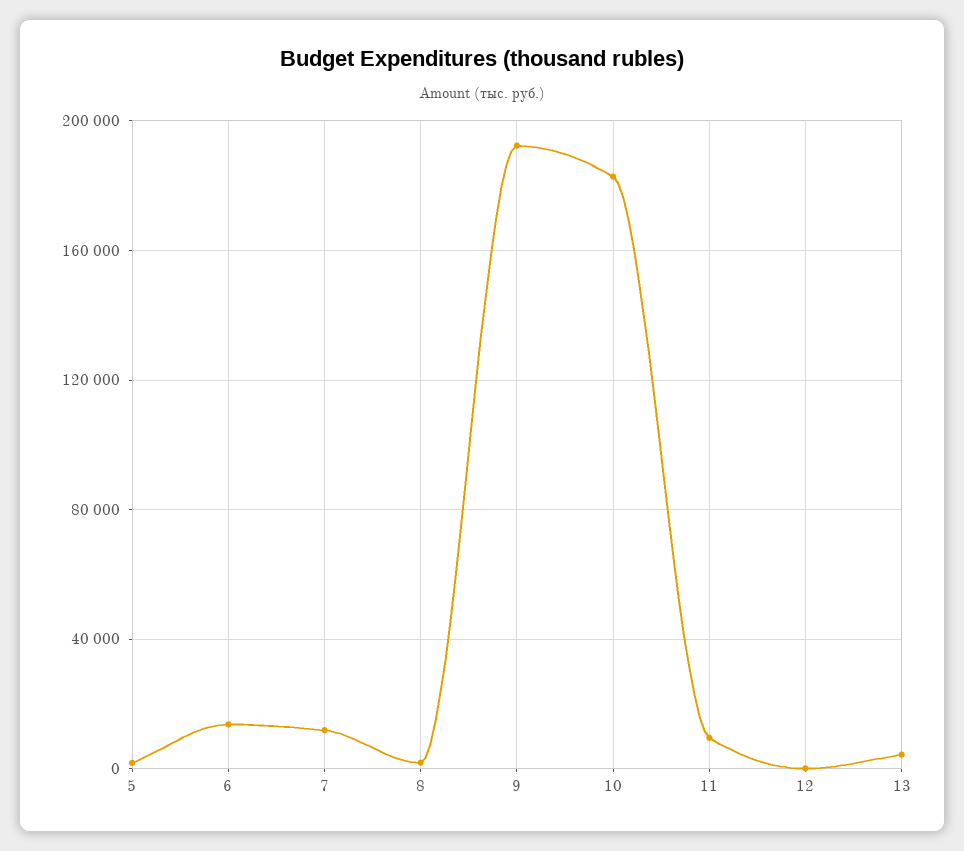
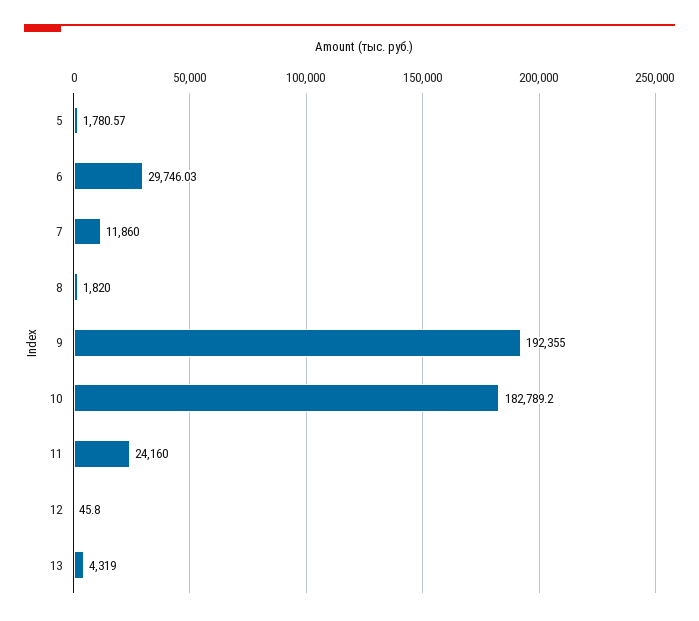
6: 15000 -> 29746.03
11: 10000 -> 24160

